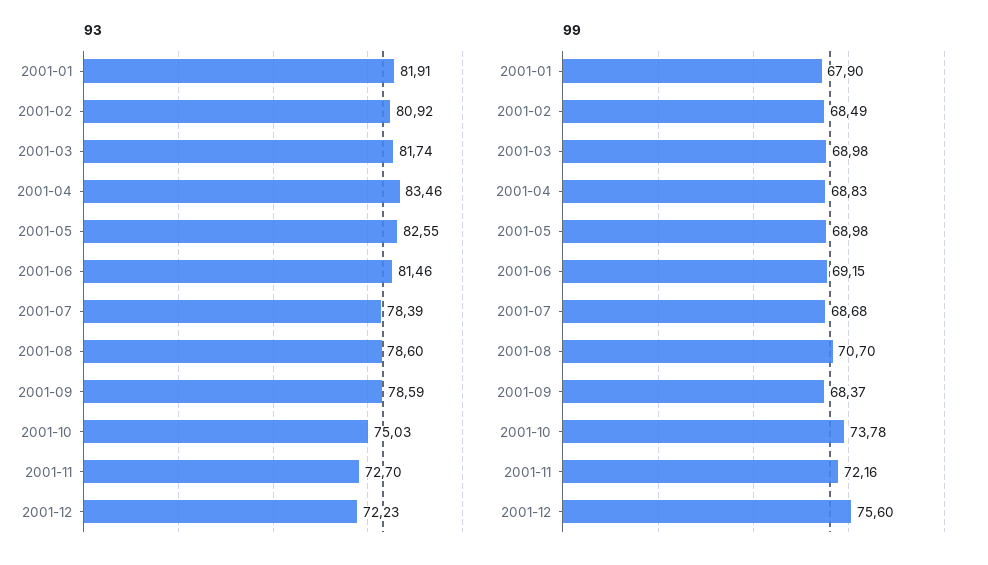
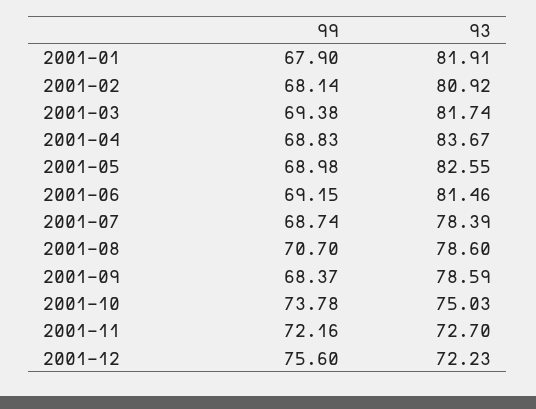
93, 2001-04: 83.46 -> 83.67
99, 2001-02: 68.49 -> 68.14
99, 2001-03: 68.98 -> 69.38
99, 2001-07: 68.68 -> 68.74

